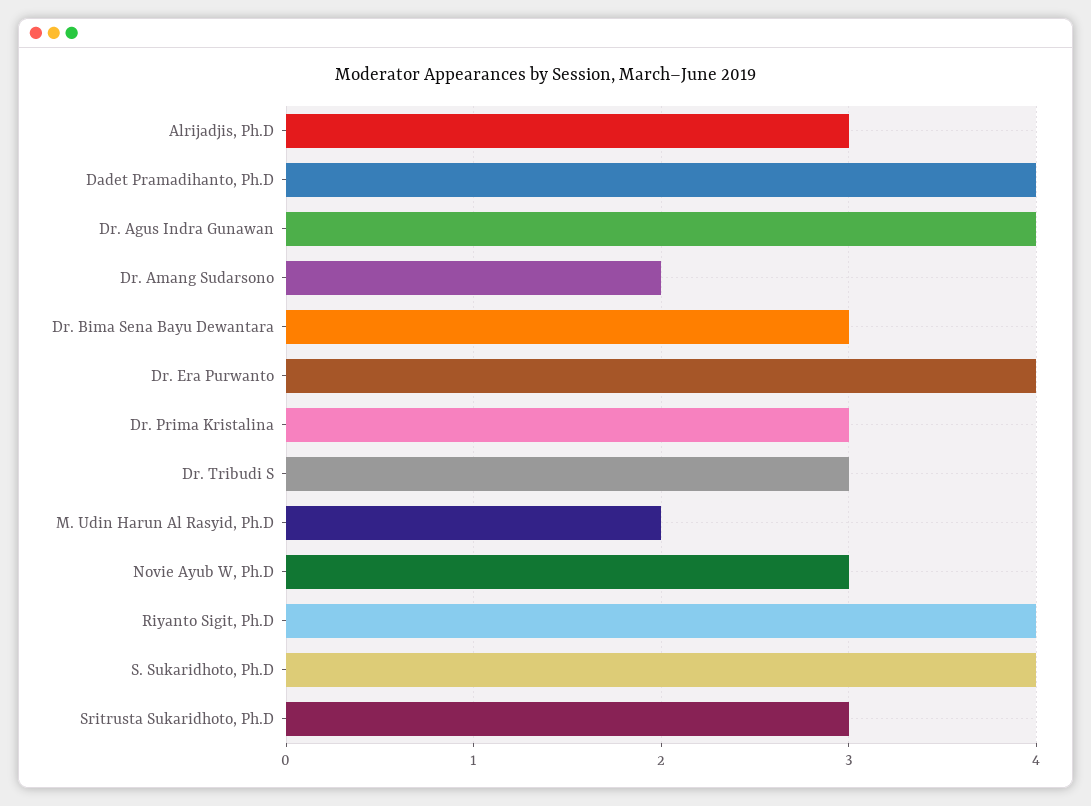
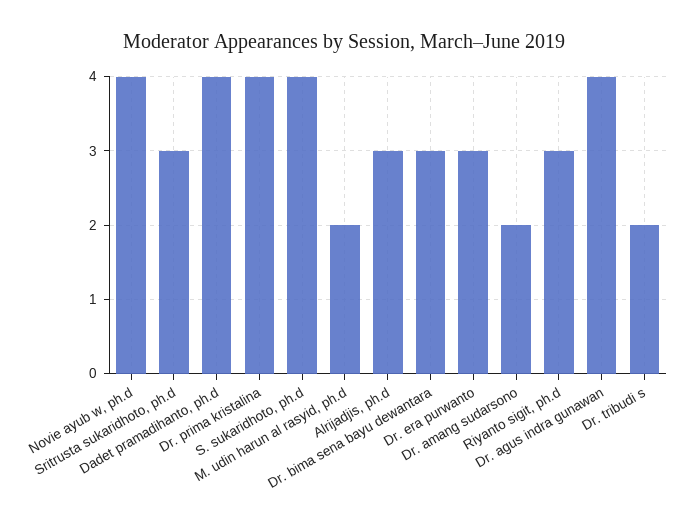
Dr. Era Purwanto: 4 -> 3
Dr. Prima Kristalina: 3 -> 4
Dr. Tribudi S: 3 -> 2
Novie Ayub W, Ph.D: 3 -> 4
Riyanto Sigit, Ph.D: 4 -> 3

